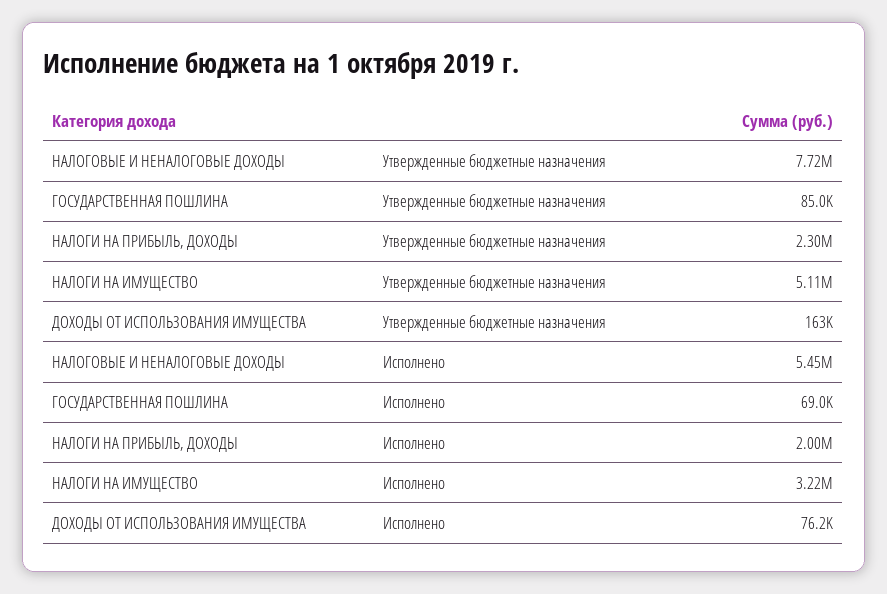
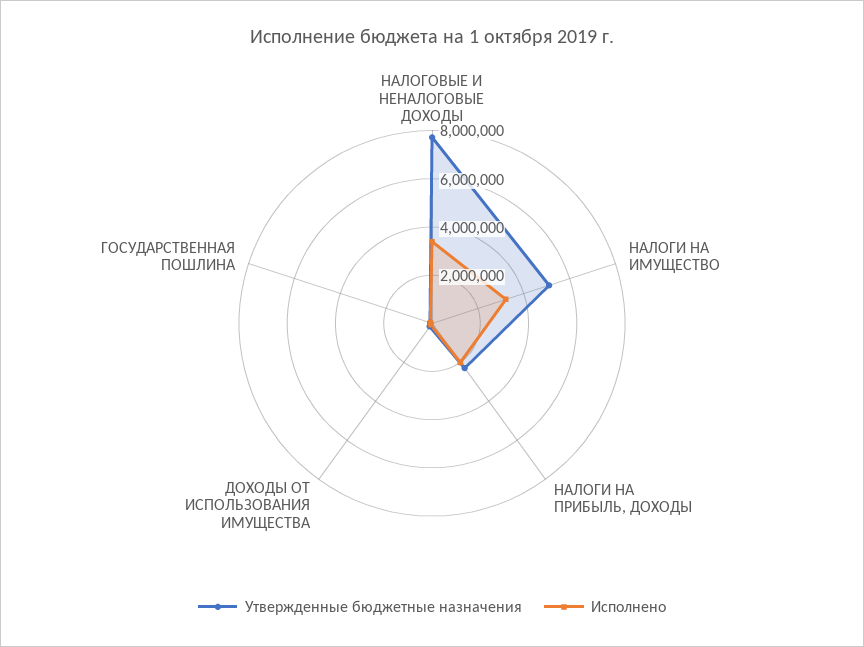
Исполнено, НАЛОГОВЫЕ И НЕНАЛОГОВЫЕ ДОХОДЫ: 5450000 -> 3500000

